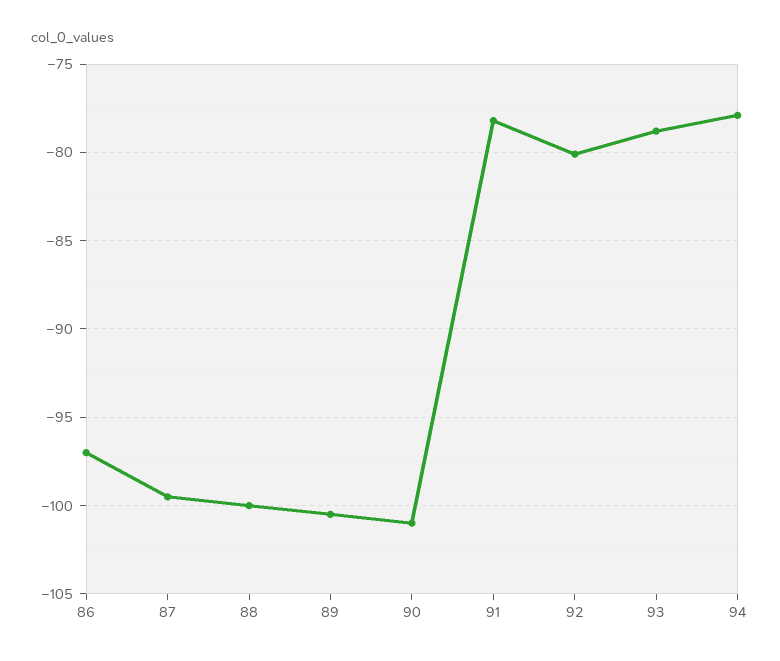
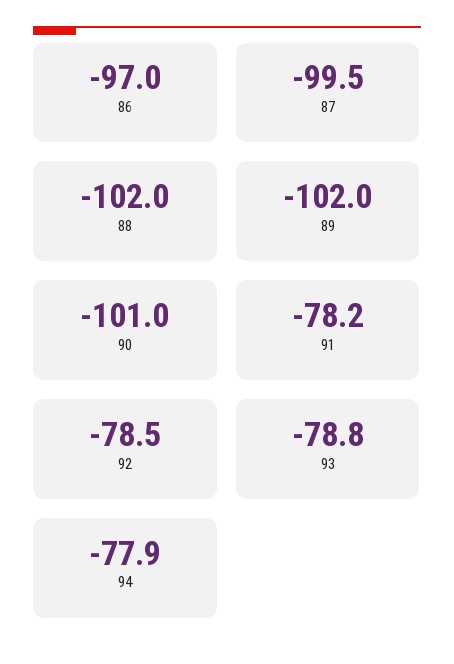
88: -100 -> -102
89: -100.5 -> -102
92: -80 -> -78.5

